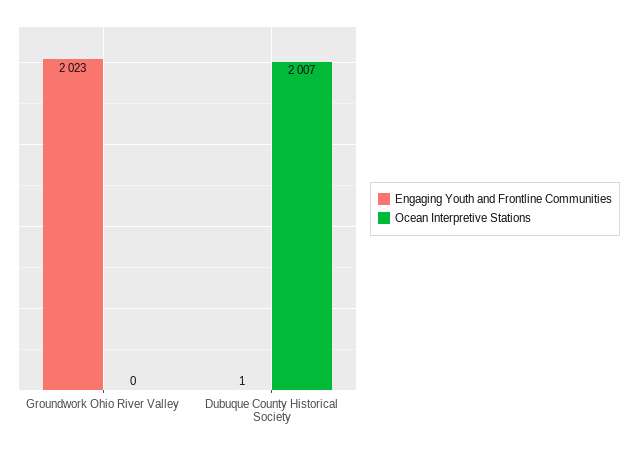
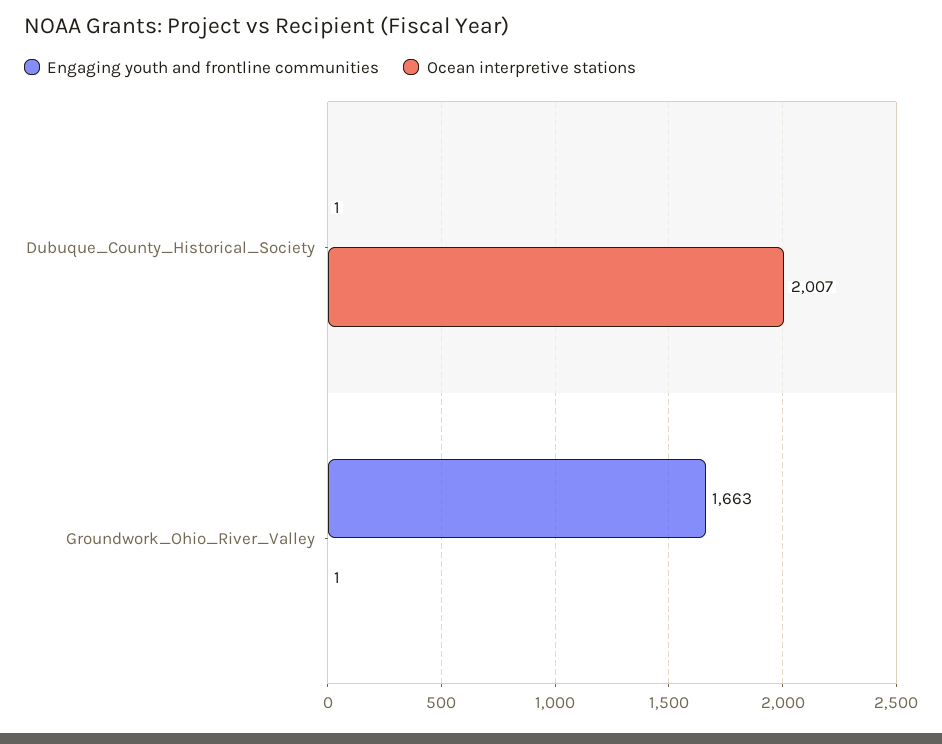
Engaging Youth and Frontline Communities, Groundwork Ohio River Valley: 2023 -> 1663
Ocean Interpretive Stations, Groundwork Ohio River Valley: 0 -> 1

